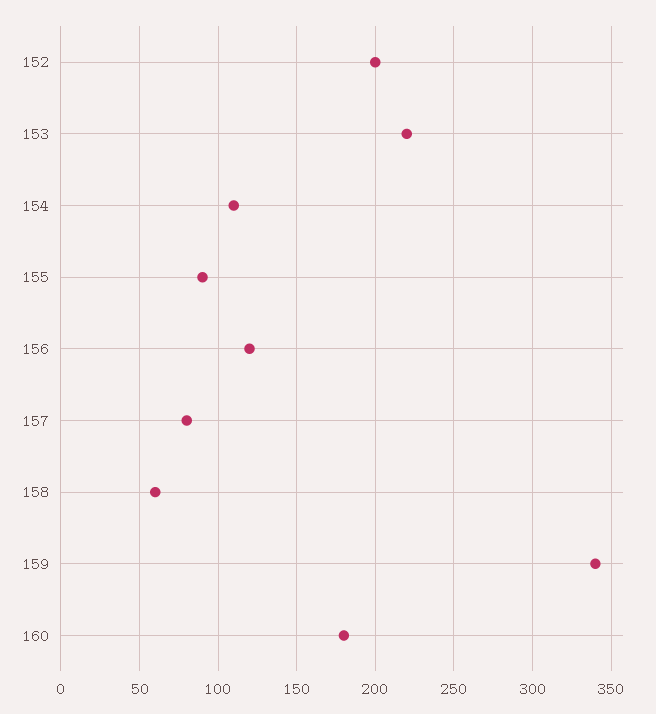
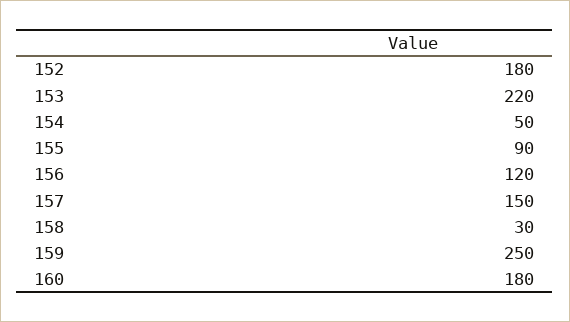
152: 200 -> 180
154: 110 -> 50
157: 80 -> 150
158: 60 -> 30
159: 340 -> 250

